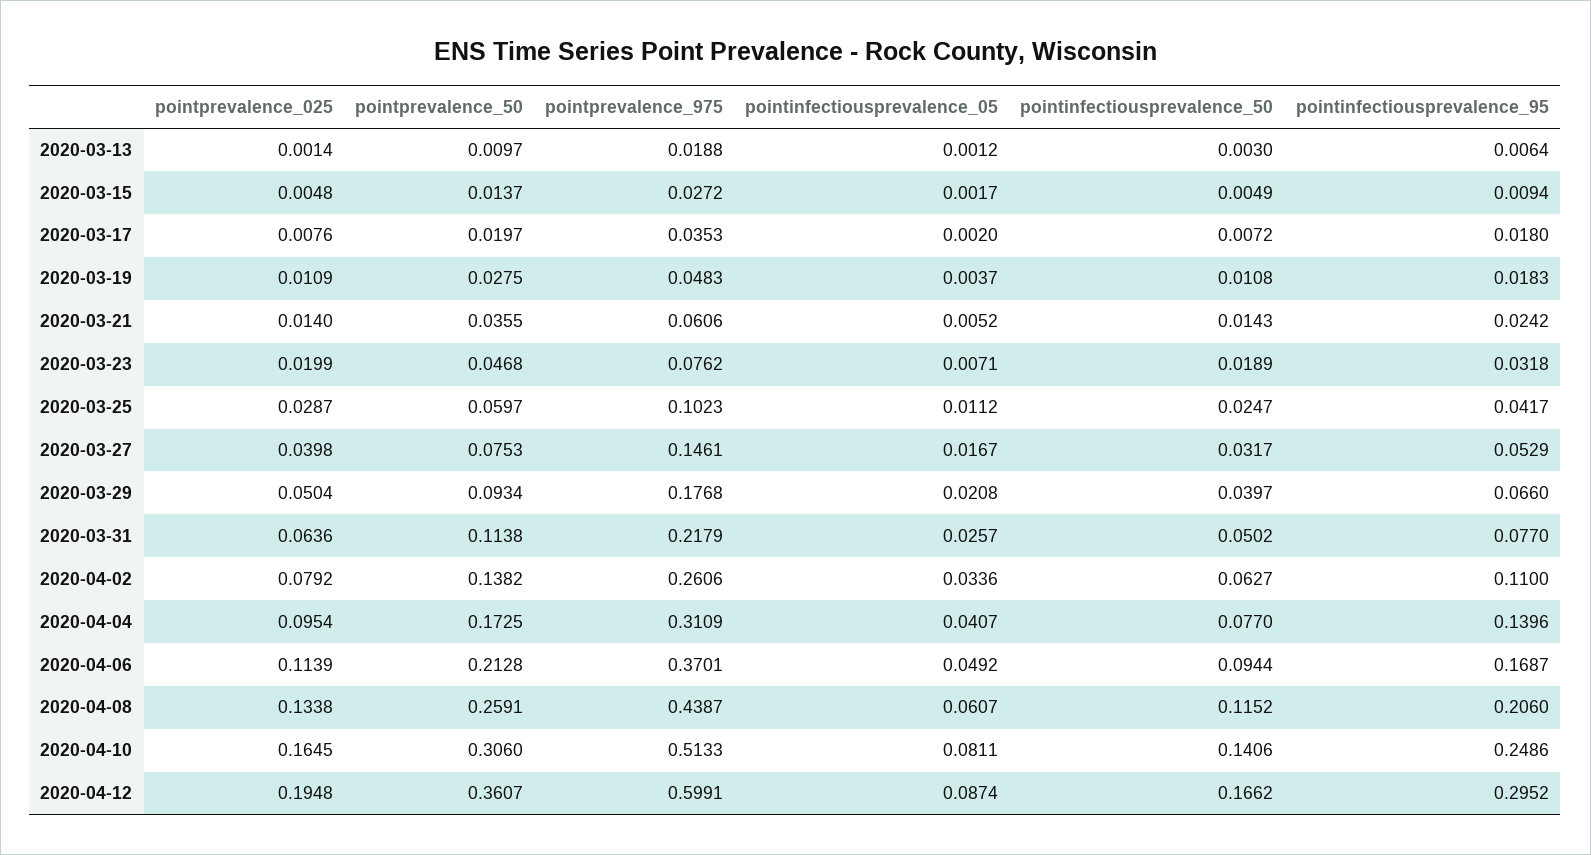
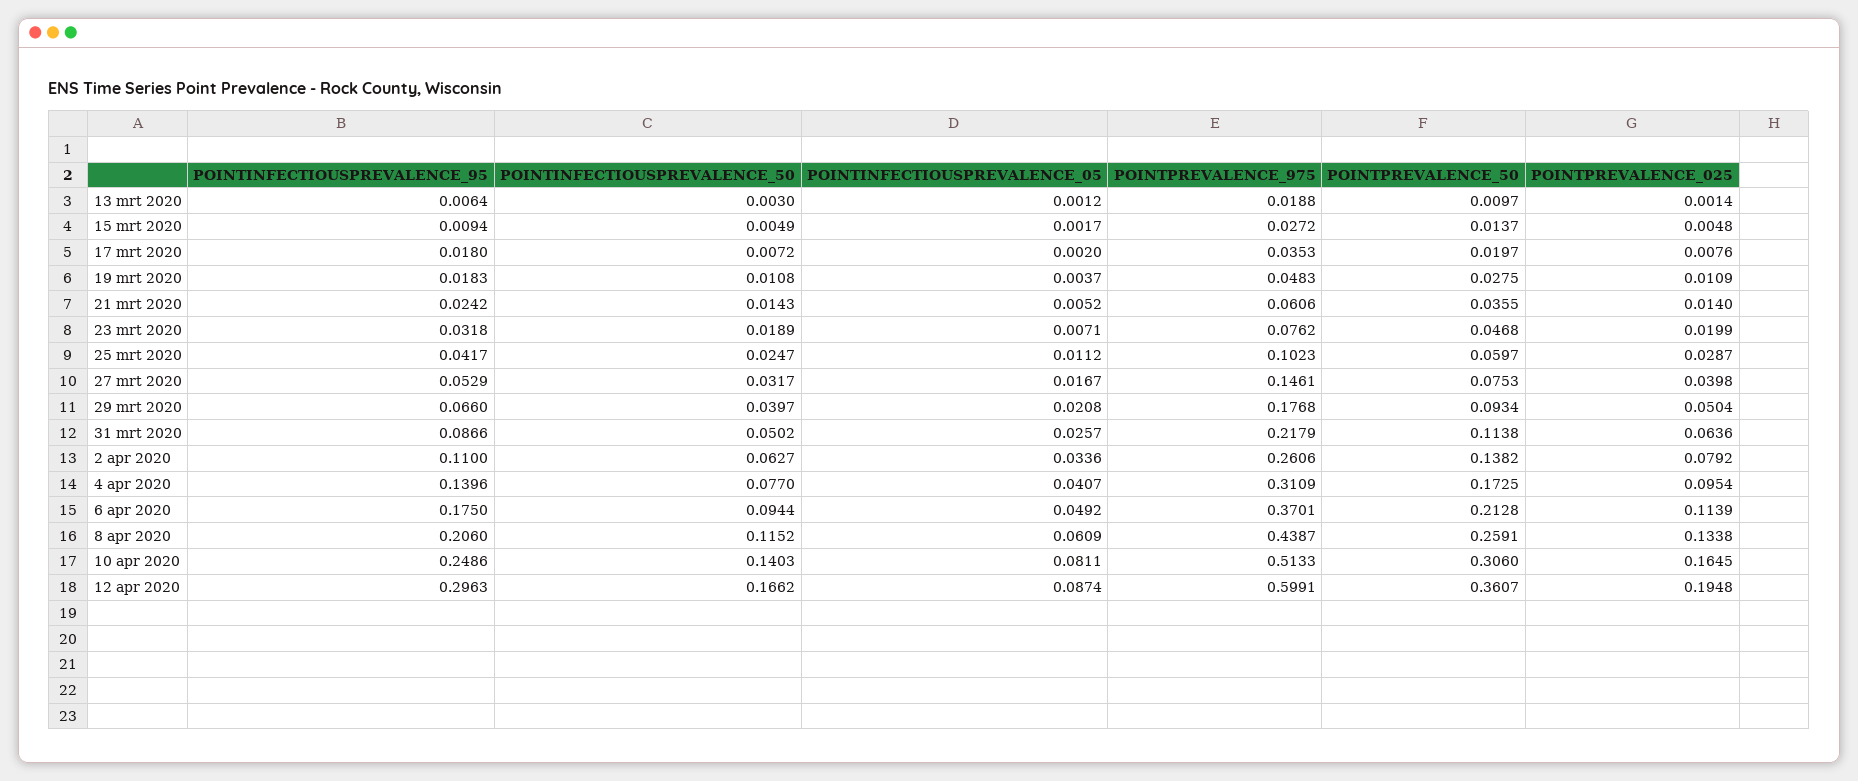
pointinfectiousprevalence_95, 2020-03-31: 0.077 -> 0.0866
pointinfectiousprevalence_95, 2020-04-06: 0.1687 -> 0.175
pointinfectiousprevalence_05, 2020-04-08: 0.0607 -> 0.0609
pointinfectiousprevalence_50, 2020-04-10: 0.1406 -> 0.1403
pointinfectiousprevalence_95, 2020-04-12: 0.2952 -> 0.2963

